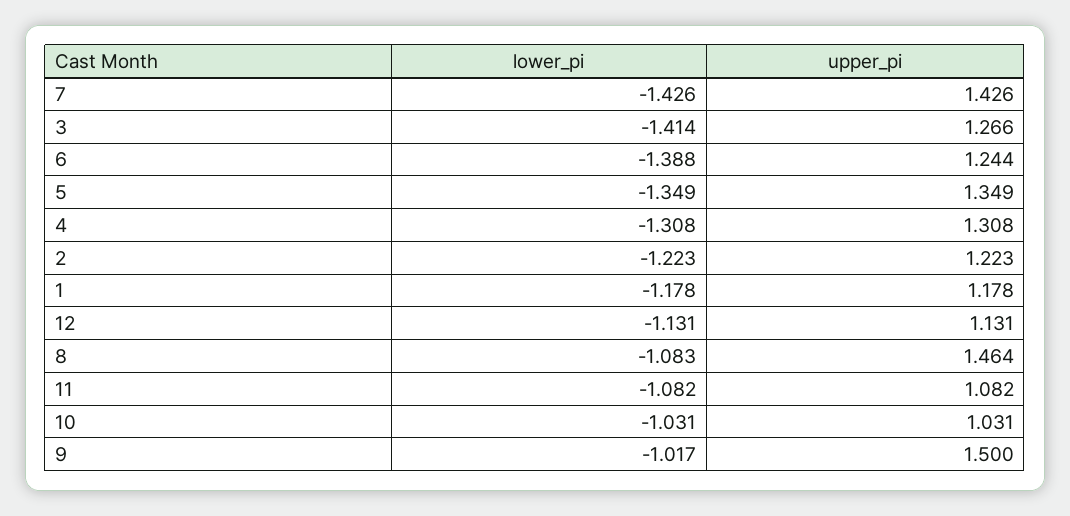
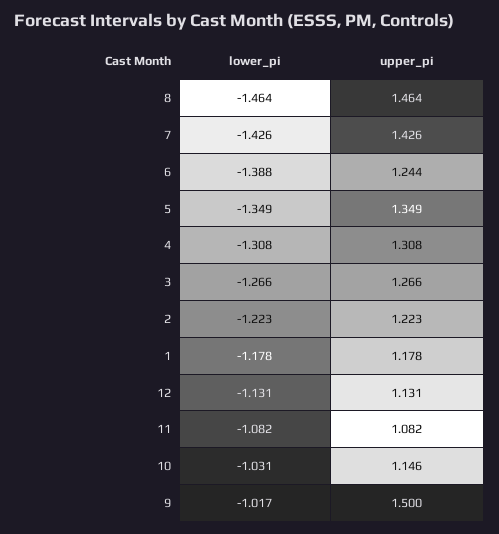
lower_pi, 3: -1.414 -> -1.266
lower_pi, 8: -1.083 -> -1.464
upper_pi, 10: 1.031 -> 1.146

